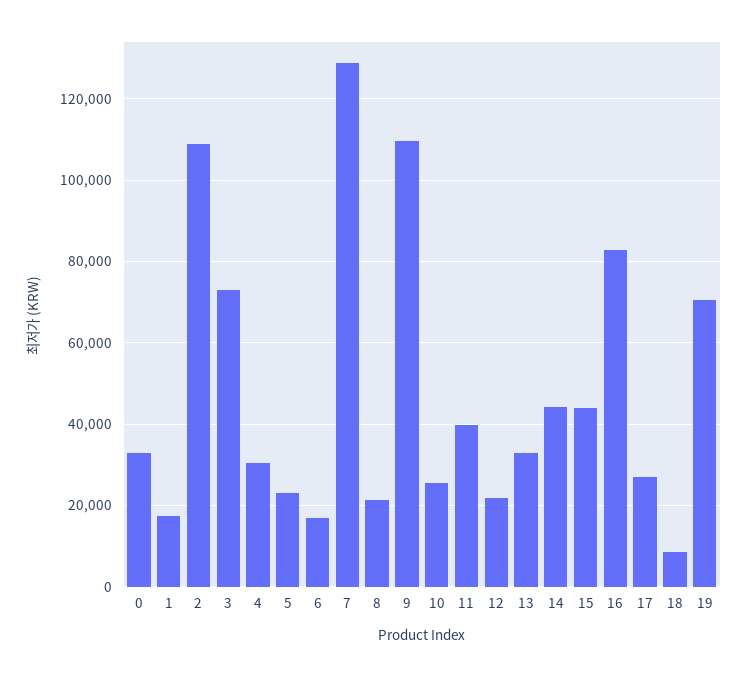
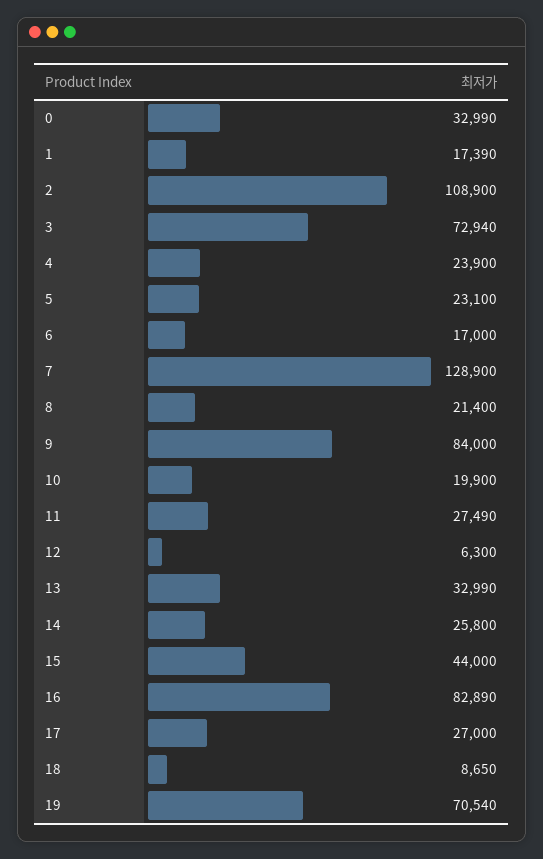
4: 30000 -> 23900
9: 110000 -> 84000
10: 26000 -> 19900
11: 40000 -> 27490
12: 22000 -> 6300
14: 44000 -> 25800

